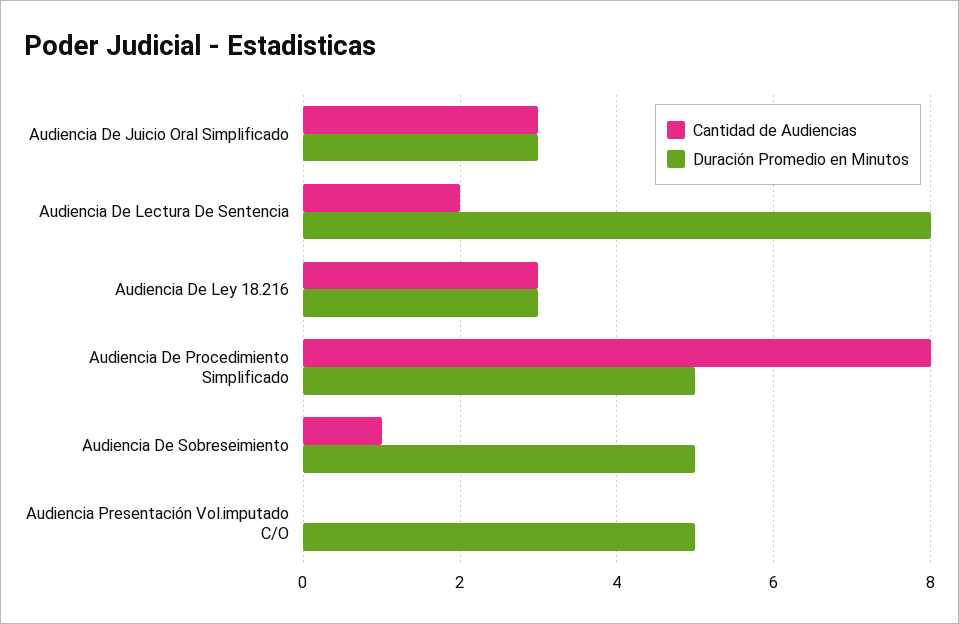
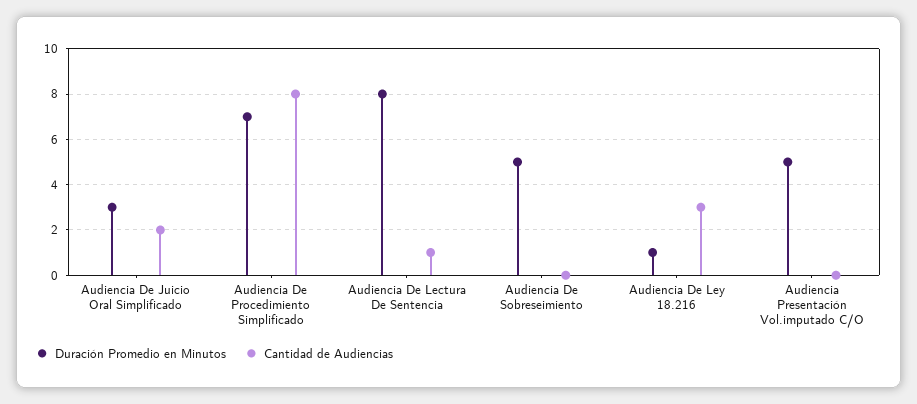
Cantidad de Audiencias, Audiencia De Juicio Oral Simplificado: 3 -> 2
Cantidad de Audiencias, Audiencia De Lectura De Sentencia: 2 -> 1
Duración Promedio en Minutos, Audiencia De Ley 18.216: 3 -> 1
Duración Promedio en Minutos, Audiencia De Procedimiento Simplificado: 5 -> 7
Cantidad de Audiencias, Audiencia De Sobreseimiento: 1 -> 0

